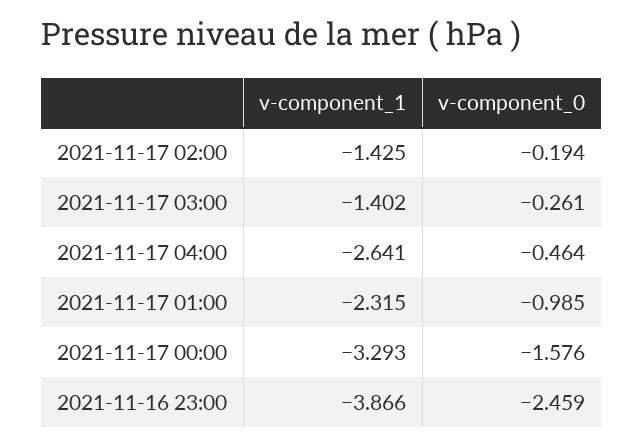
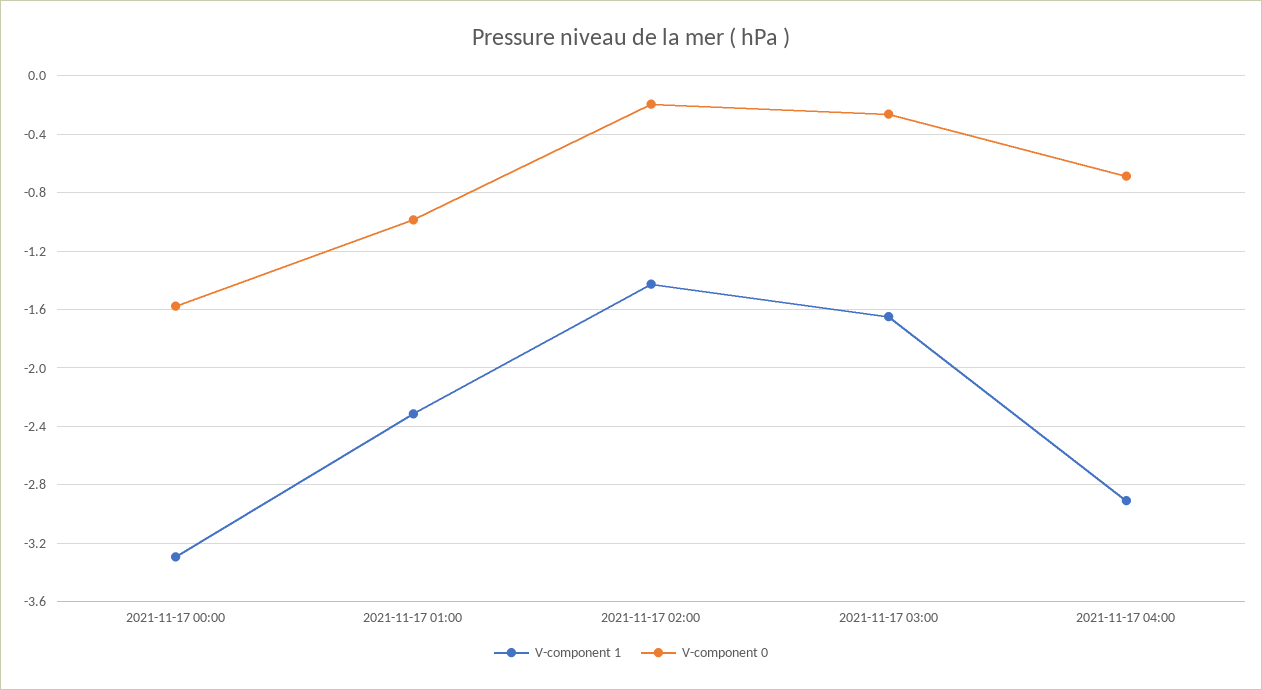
v-component_1, 2021-11-17 03:00: -1.402 -> -1.65
v-component_1, 2021-11-17 04:00: -2.641 -> -2.9
v-component_0, 2021-11-17 04:00: -0.464 -> -0.7
v-component_1, 2021-11-16 23:00: -3.866 -> none
v-component_0, 2021-11-16 23:00: -2.459 -> none

